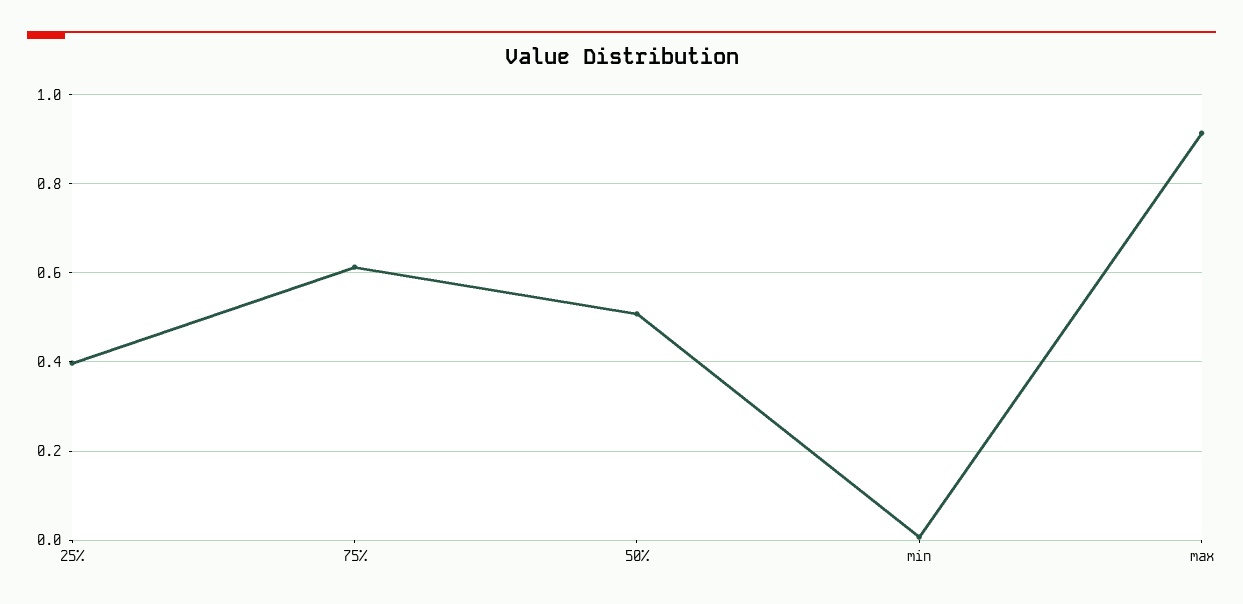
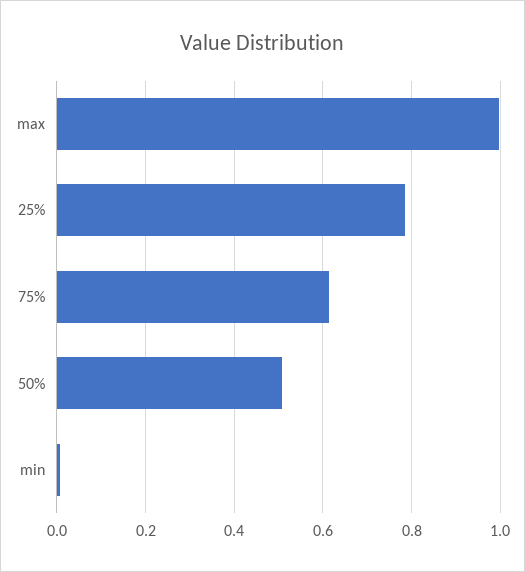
25%: 0.4 -> 0.78
max: 0.92 -> 1

